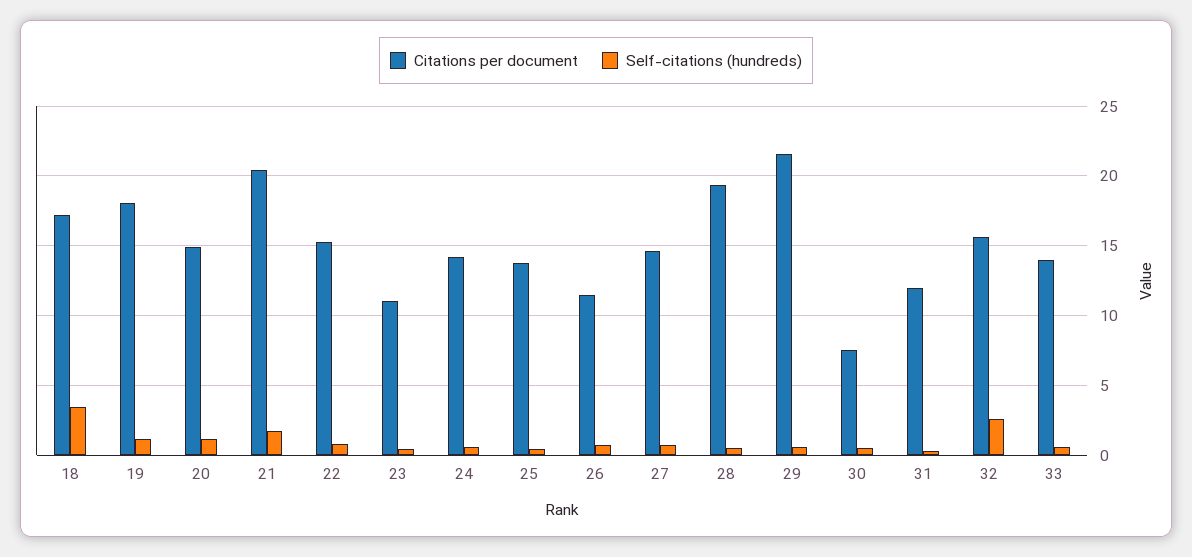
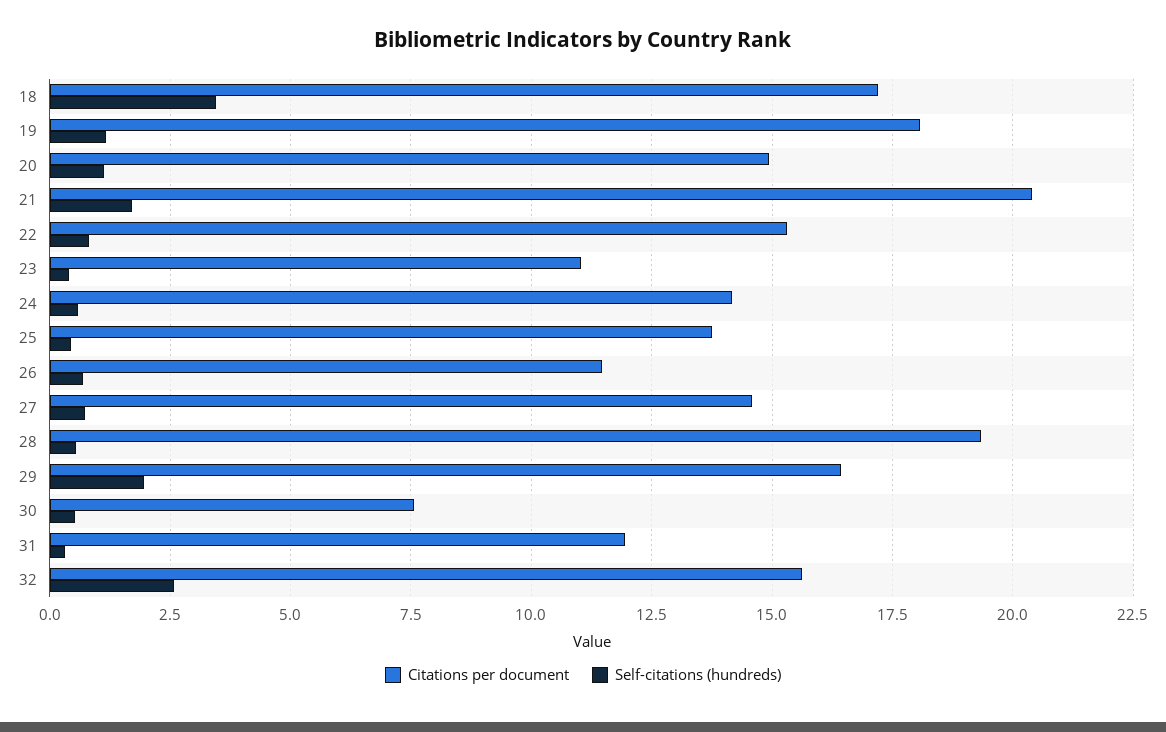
Citations per document, 29: 21.5 -> 16.5
Self-citations (hundreds), 29: 0.5 -> 2
Citations per document, 33: 14 -> none
Self-citations (hundreds), 33: 0.5 -> none

